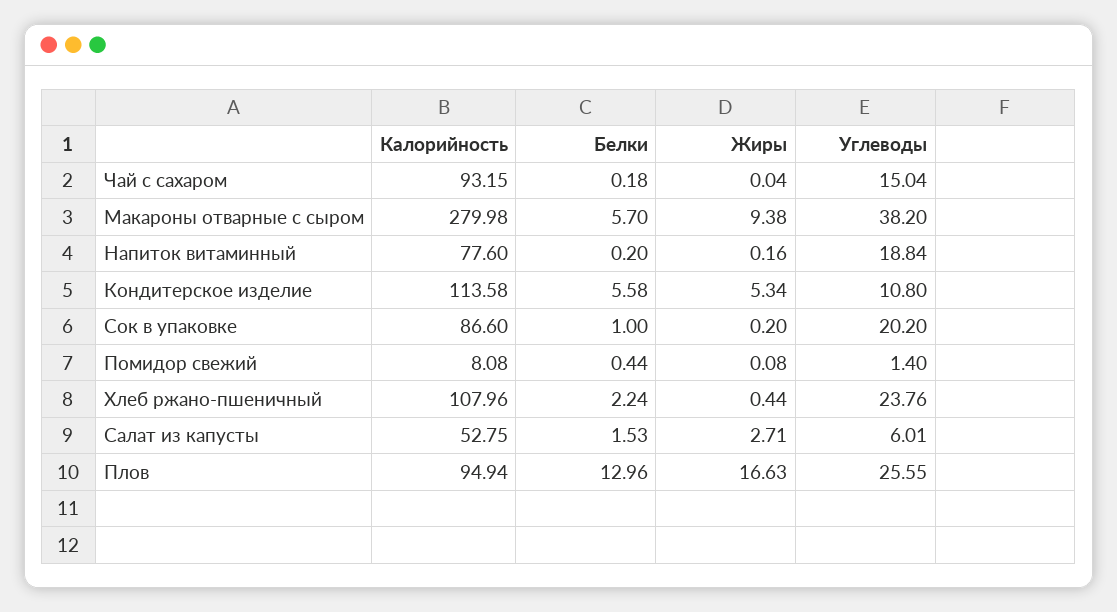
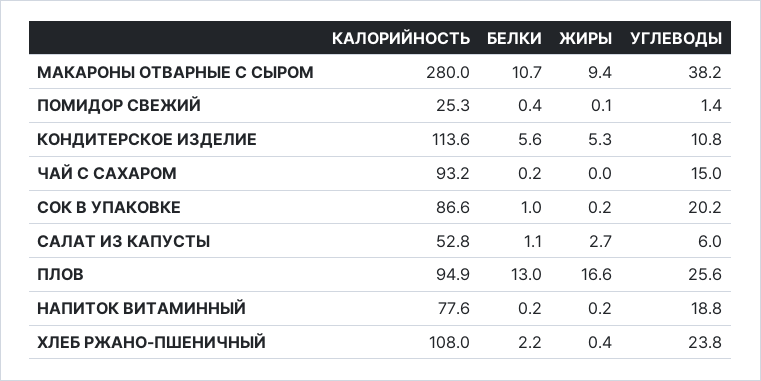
Белки, Макароны отварные с сыром: 5.7 -> 10.7
Калорийность, Помидор свежий: 8.08 -> 25.3
Белки, Салат из капусты: 1.53 -> 1.1

